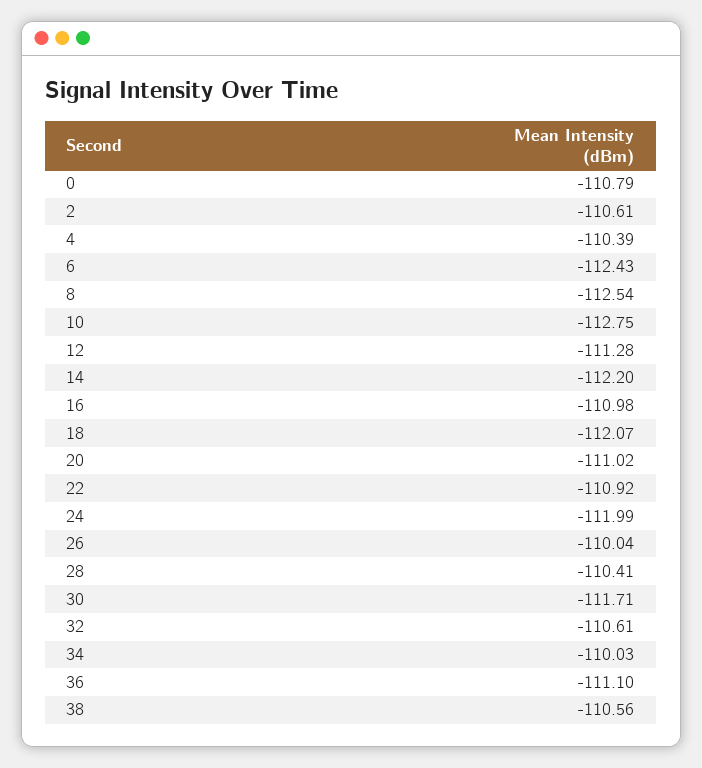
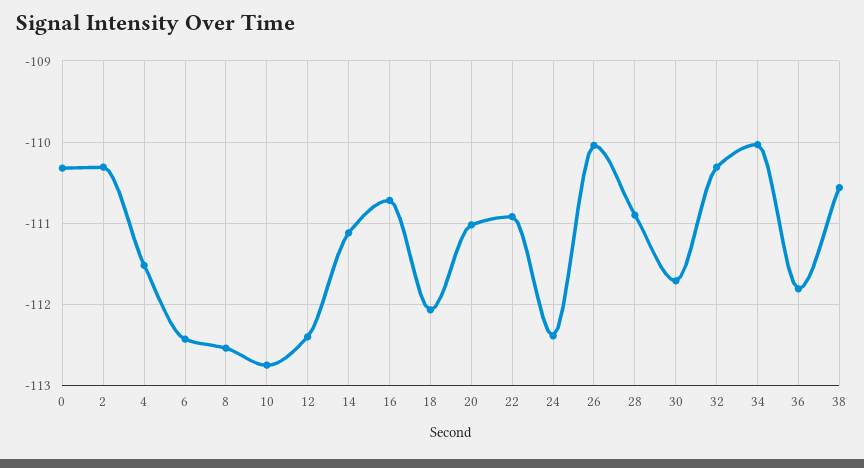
0: -110.79 -> -110.3
2: -110.61 -> -110.3
4: -110.39 -> -111.5
12: -111.28 -> -112.4
14: -112.2 -> -111.1
16: -110.98 -> -110.7
24: -111.99 -> -112.4
28: -110.41 -> -110.9
32: -110.61 -> -110.3
36: -111.1 -> -111.8

